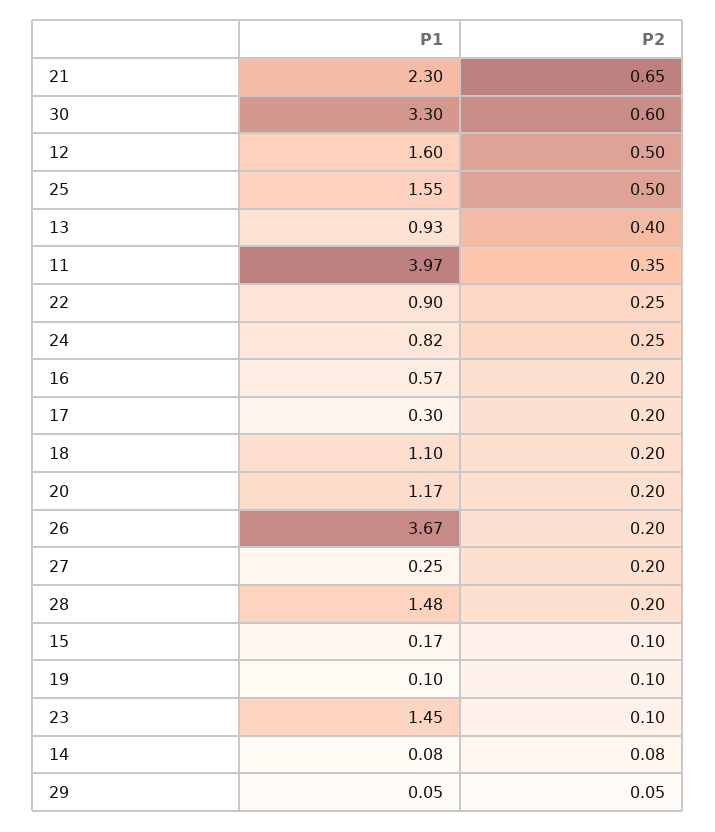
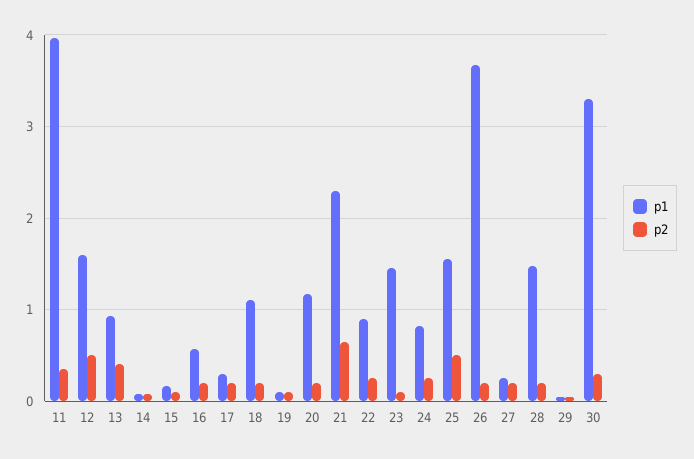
P2, 30: 0.6 -> 0.3

